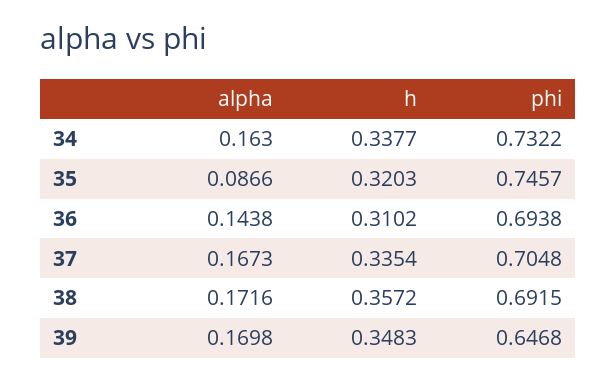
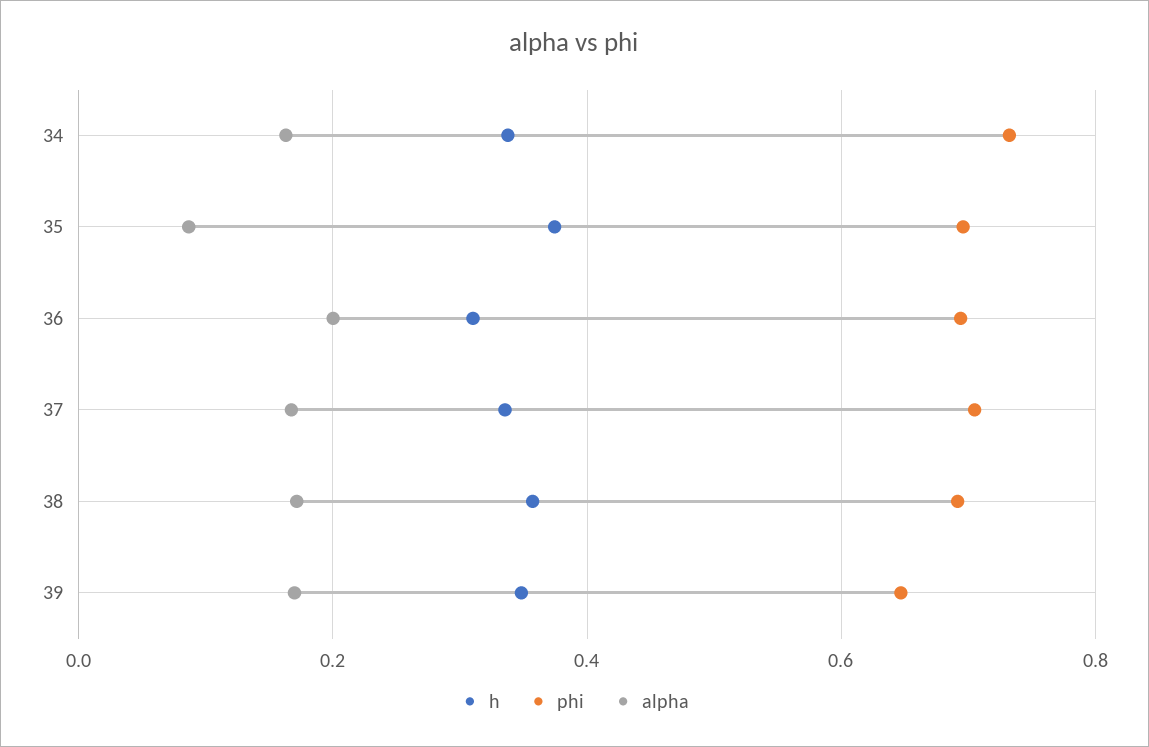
h, 35: 0.3203 -> 0.38
phi, 35: 0.7457 -> 0.7
alpha, 36: 0.1438 -> 0.2

